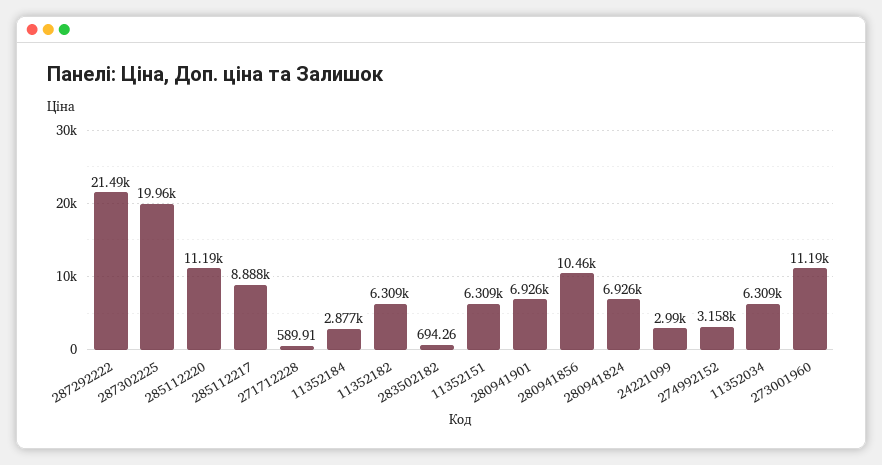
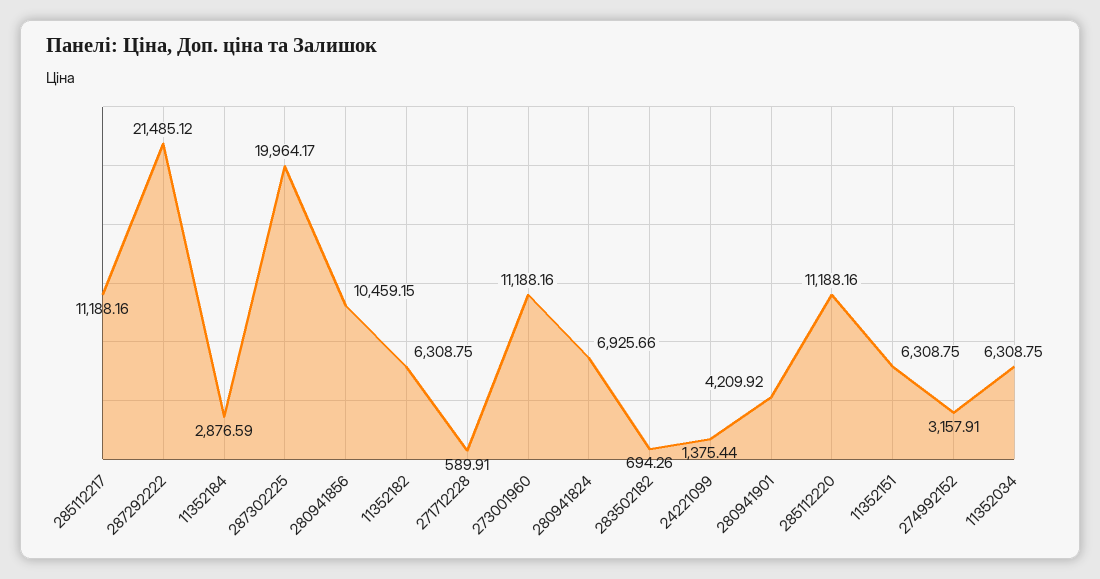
285112217: 8888 -> 11188.16
280941901: 6926 -> 4209.92
24221099: 2990 -> 1375.44

